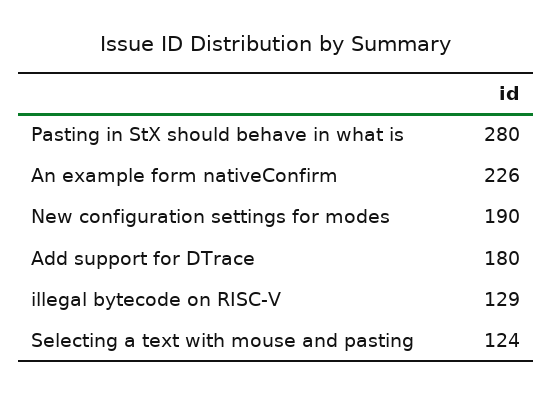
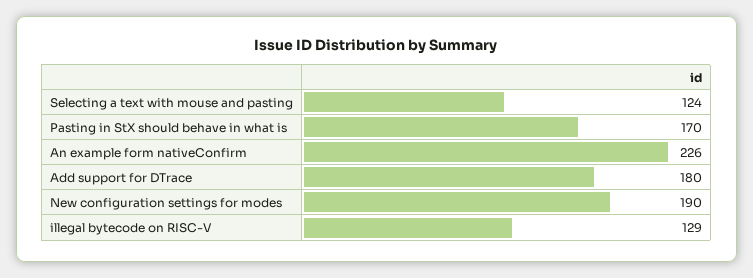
Pasting in StX should behave in what is: 280 -> 170

